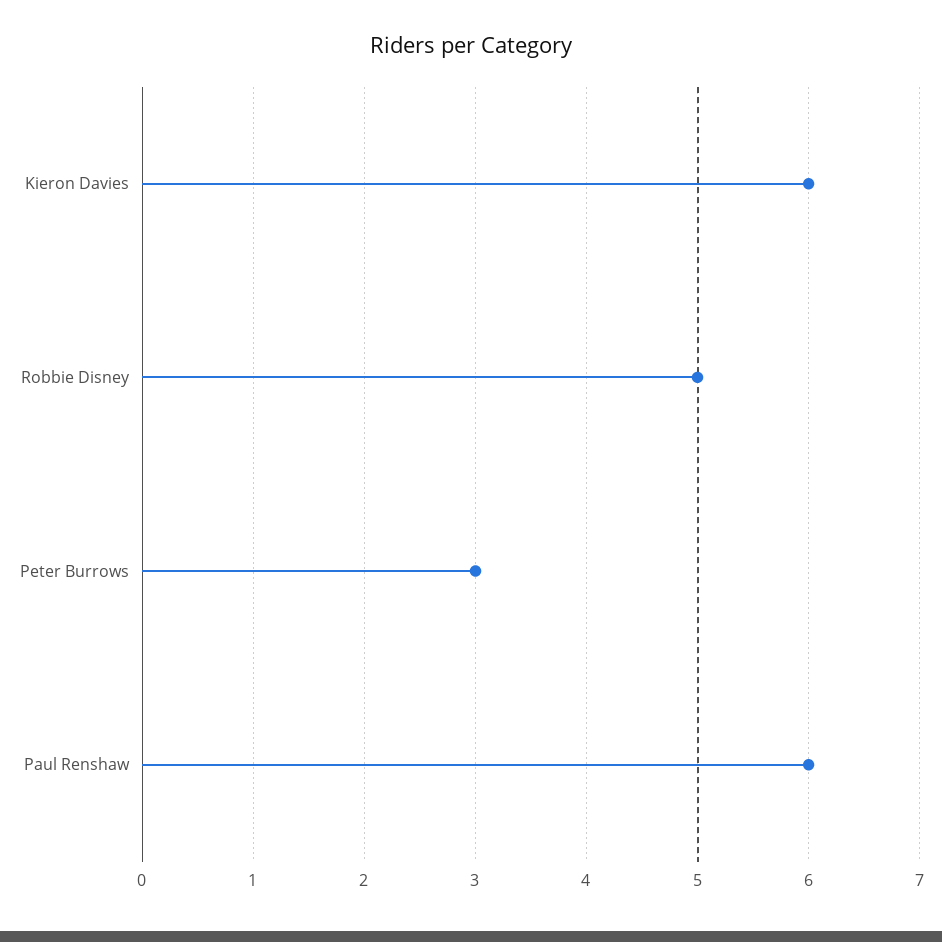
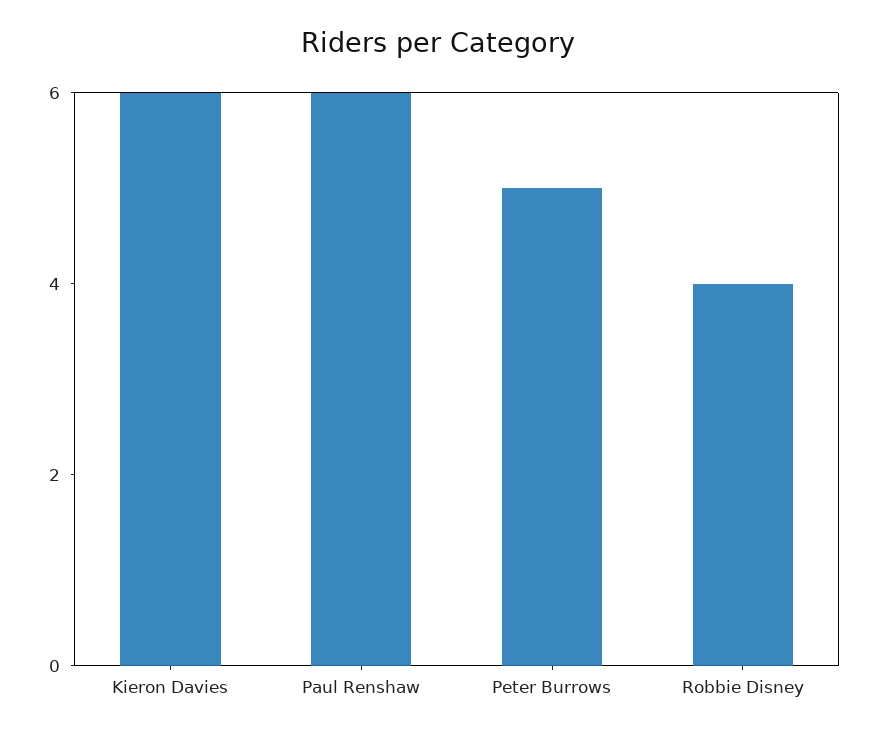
Robbie Disney: 5 -> 4
Peter Burrows: 3 -> 5

